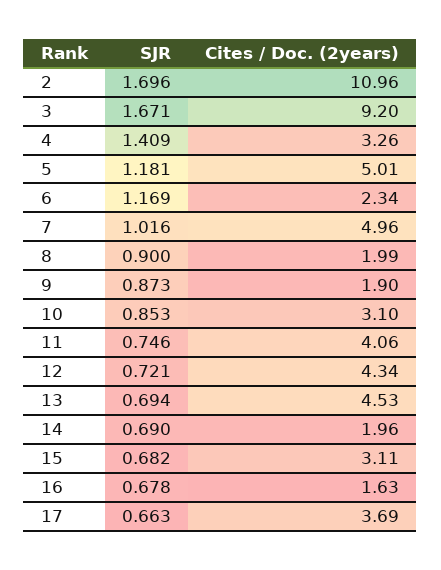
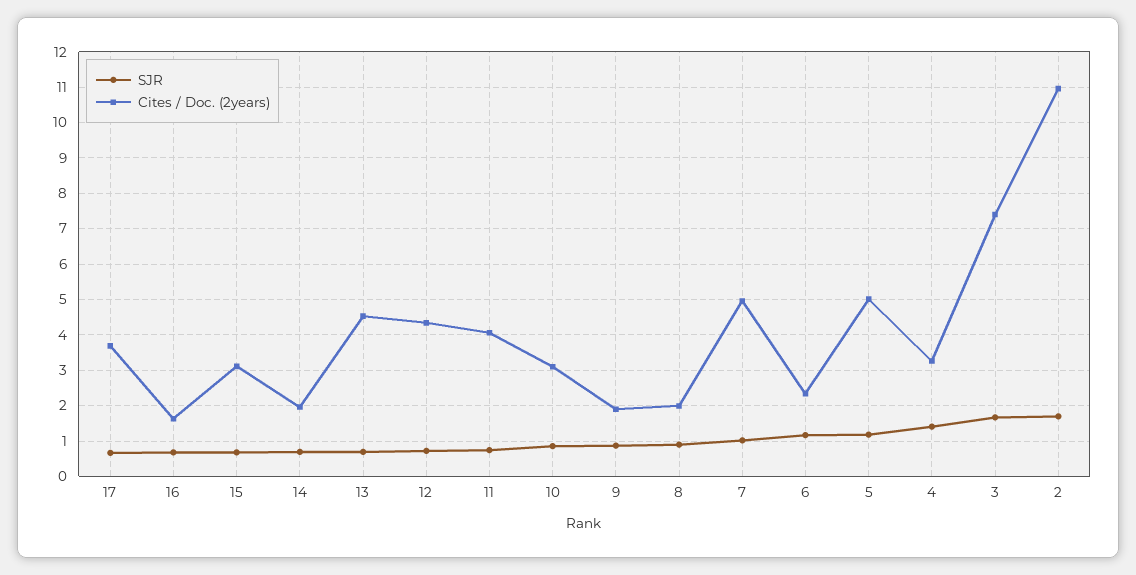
Cites / Doc. (2years), 3: 9.2 -> 7.4

